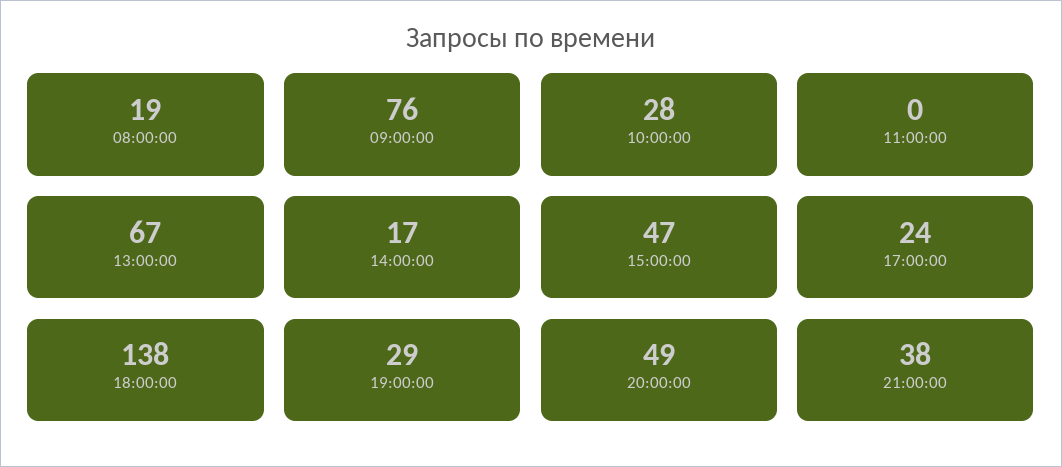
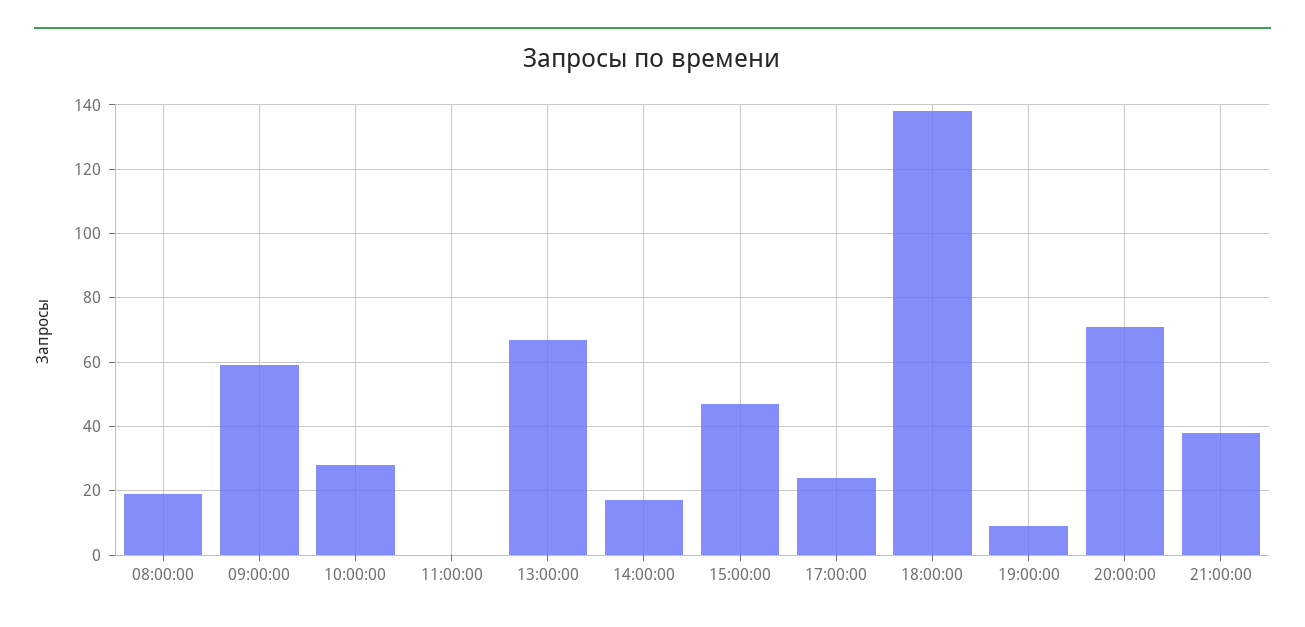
09:00:00: 76 -> 60
19:00:00: 29 -> 10
20:00:00: 49 -> 70

